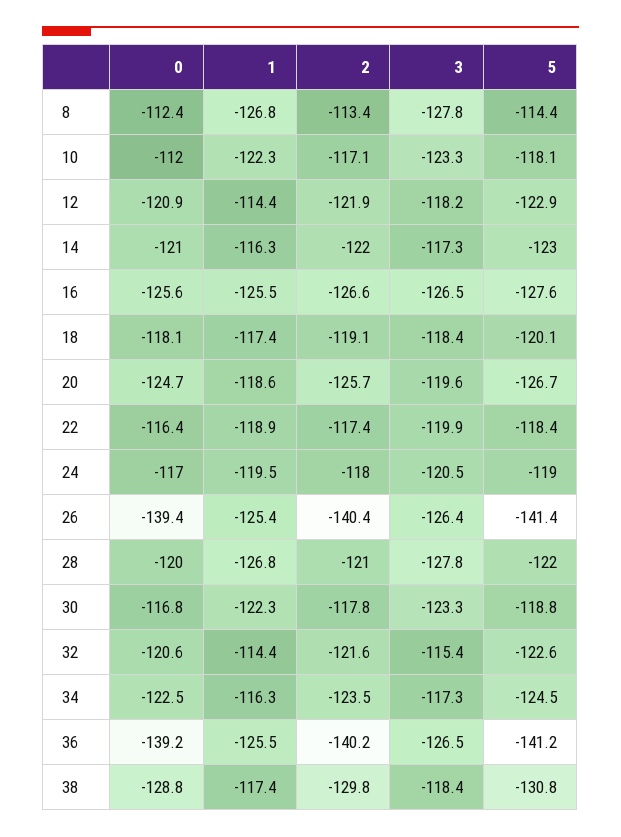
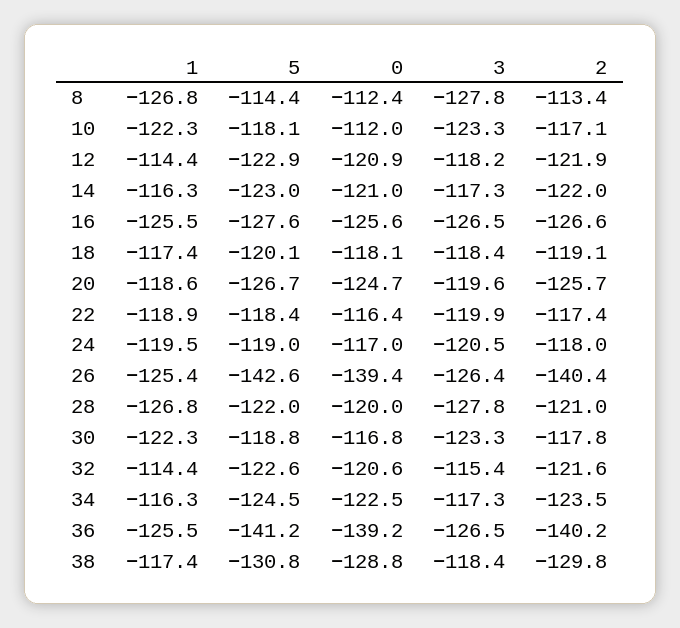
5, 26: -141.4 -> -142.6

